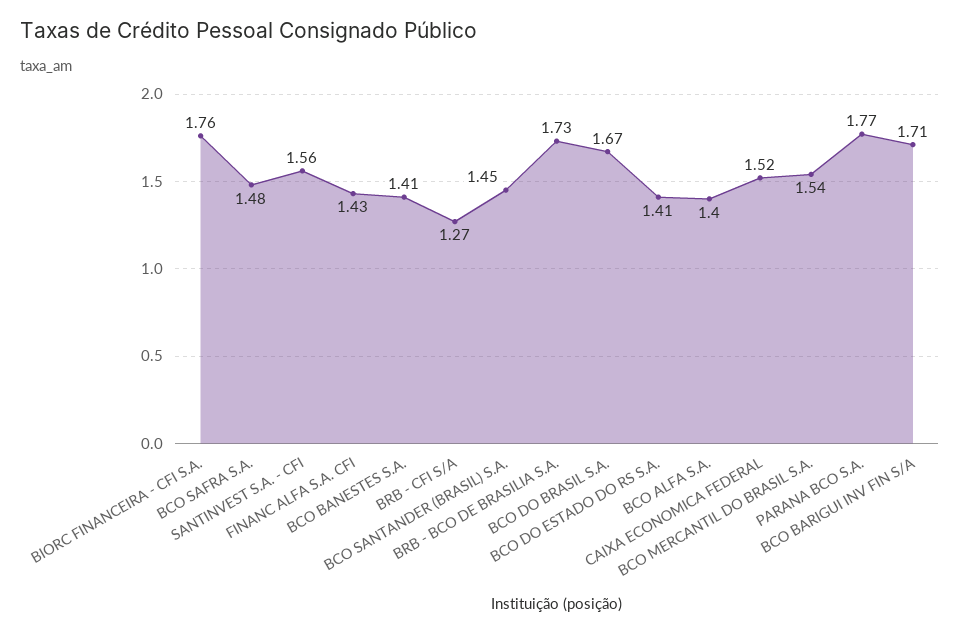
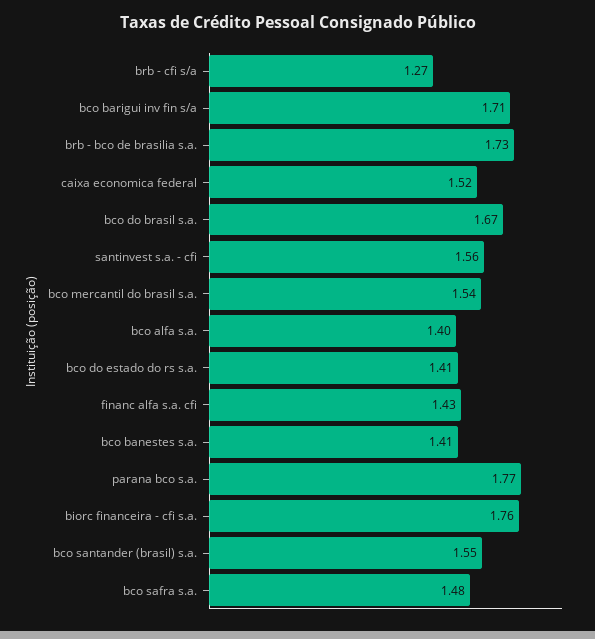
BCO SANTANDER (BRASIL) S.A.: 1.45 -> 1.55

